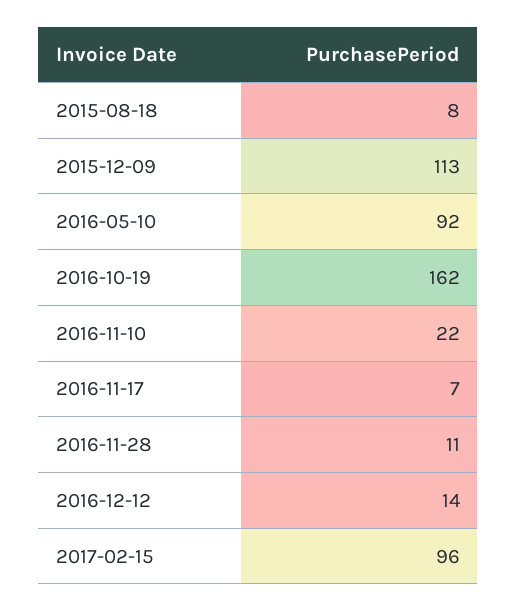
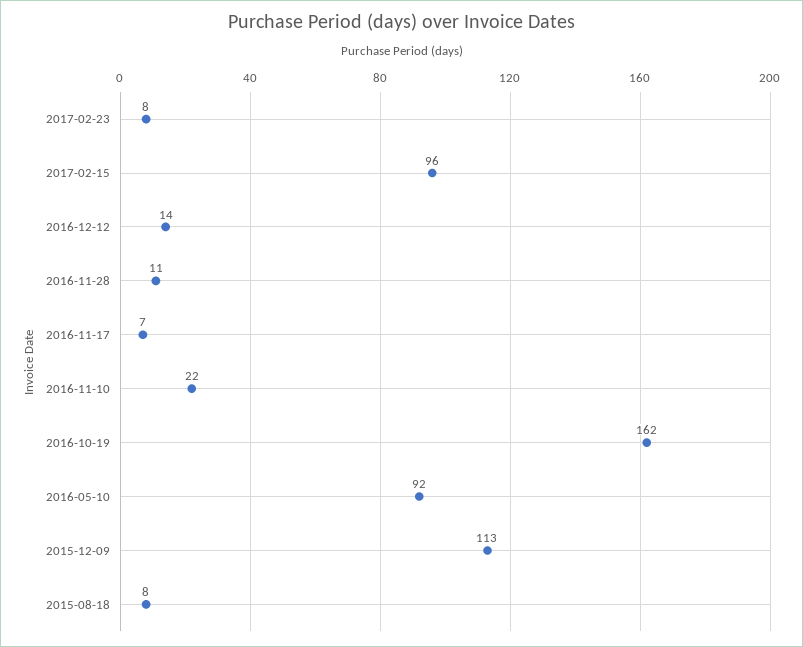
2017-02-23: none -> 8

